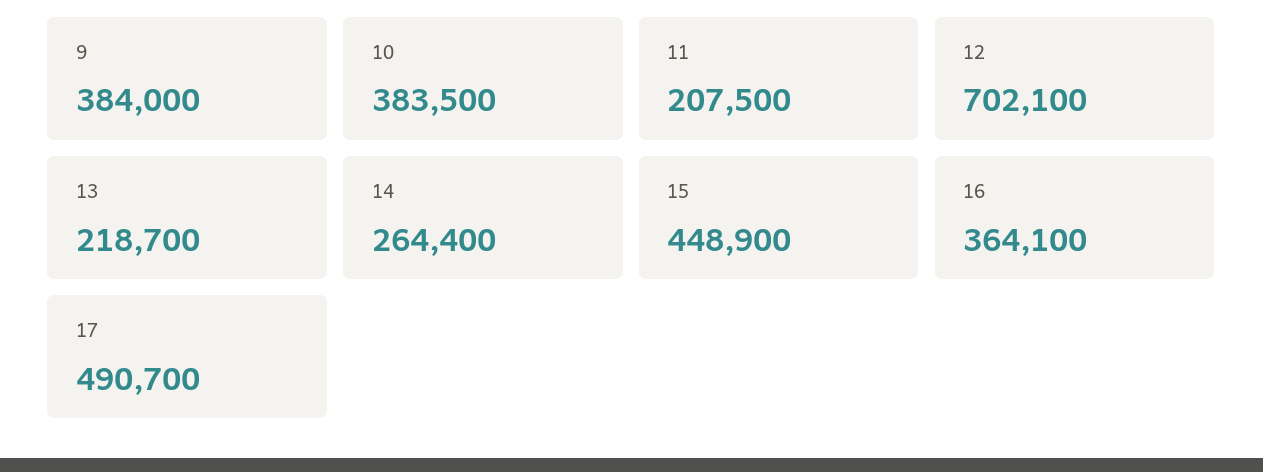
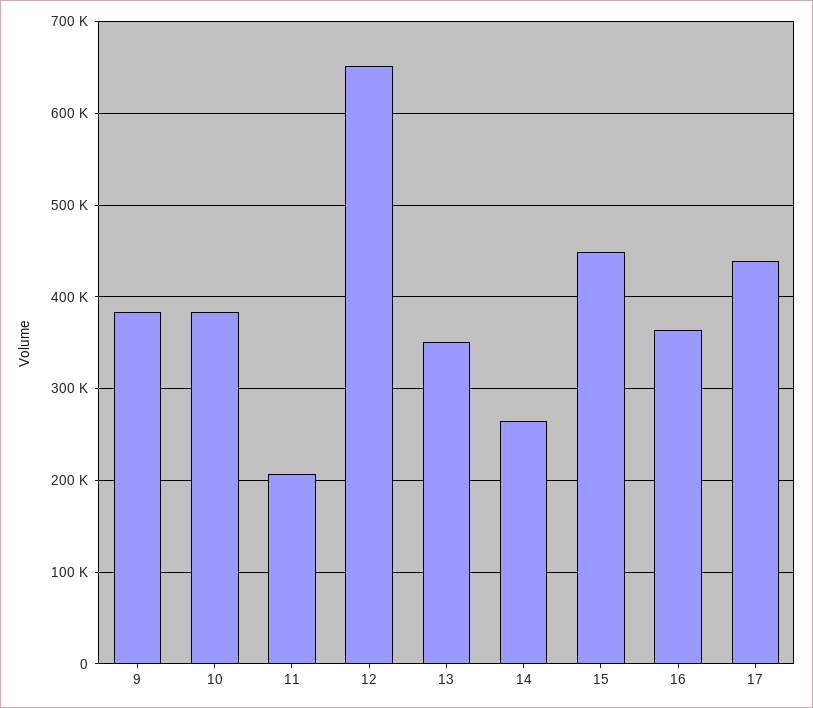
12: 702100 -> 650000
13: 218700 -> 350000
17: 490700 -> 440000

